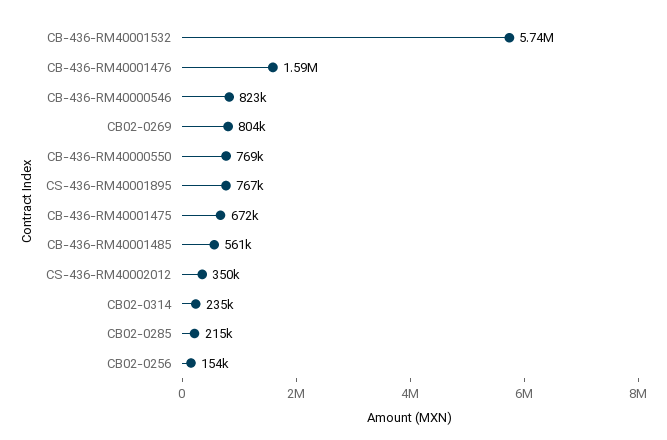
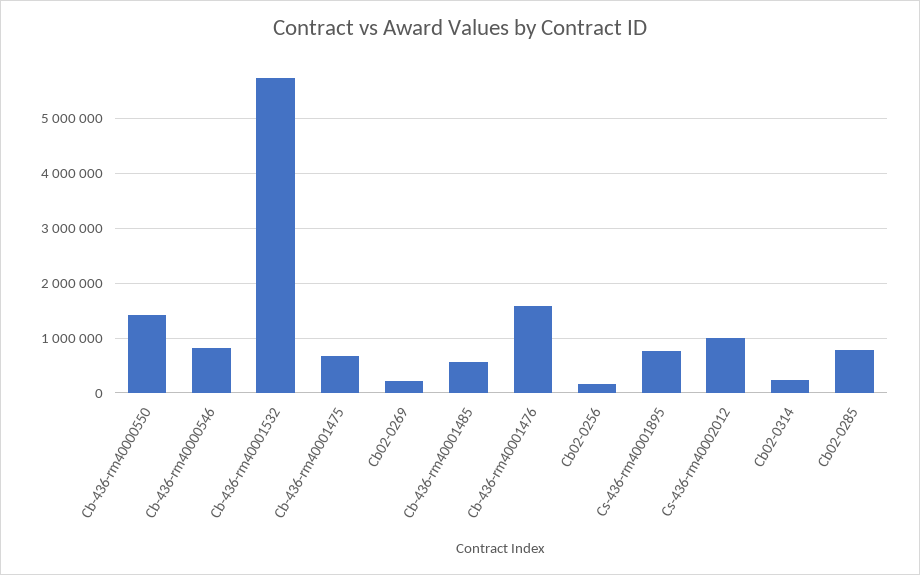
CB02-0269: 804000 -> 200000
CB-436-RM40000550: 769000 -> 1400000
CS-436-RM40002012: 350000 -> 1000000
CB02-0285: 215000 -> 800000

